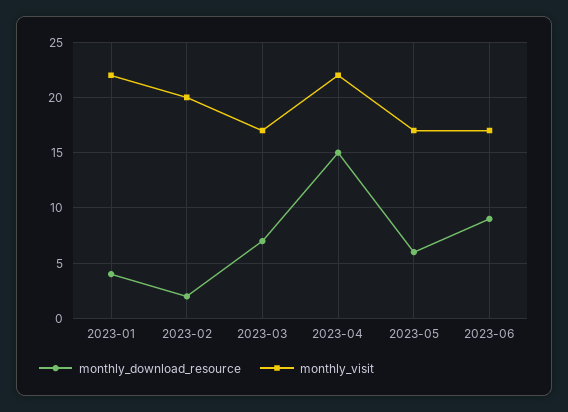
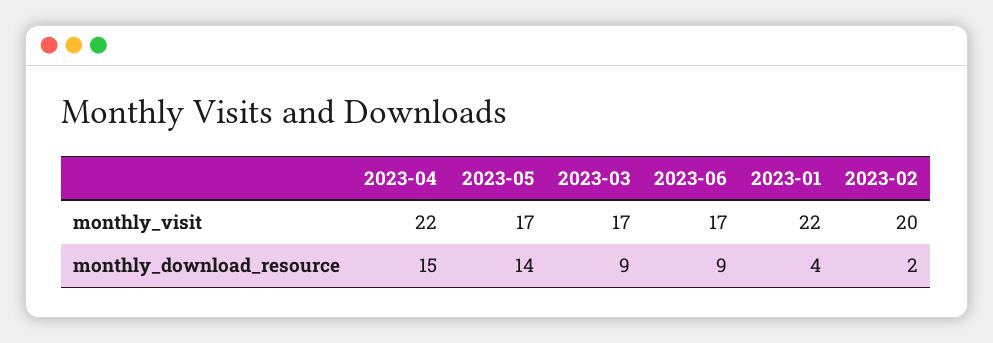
monthly_download_resource, 2023-03: 7 -> 9
monthly_download_resource, 2023-05: 6 -> 14

